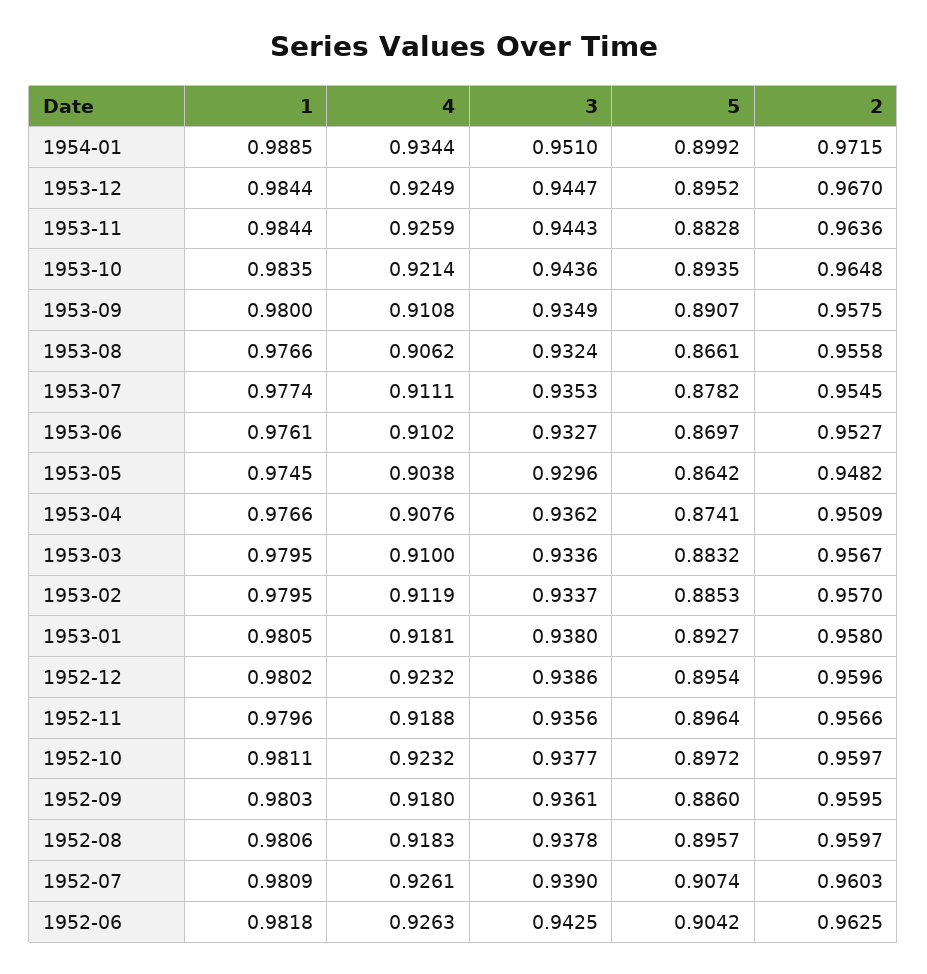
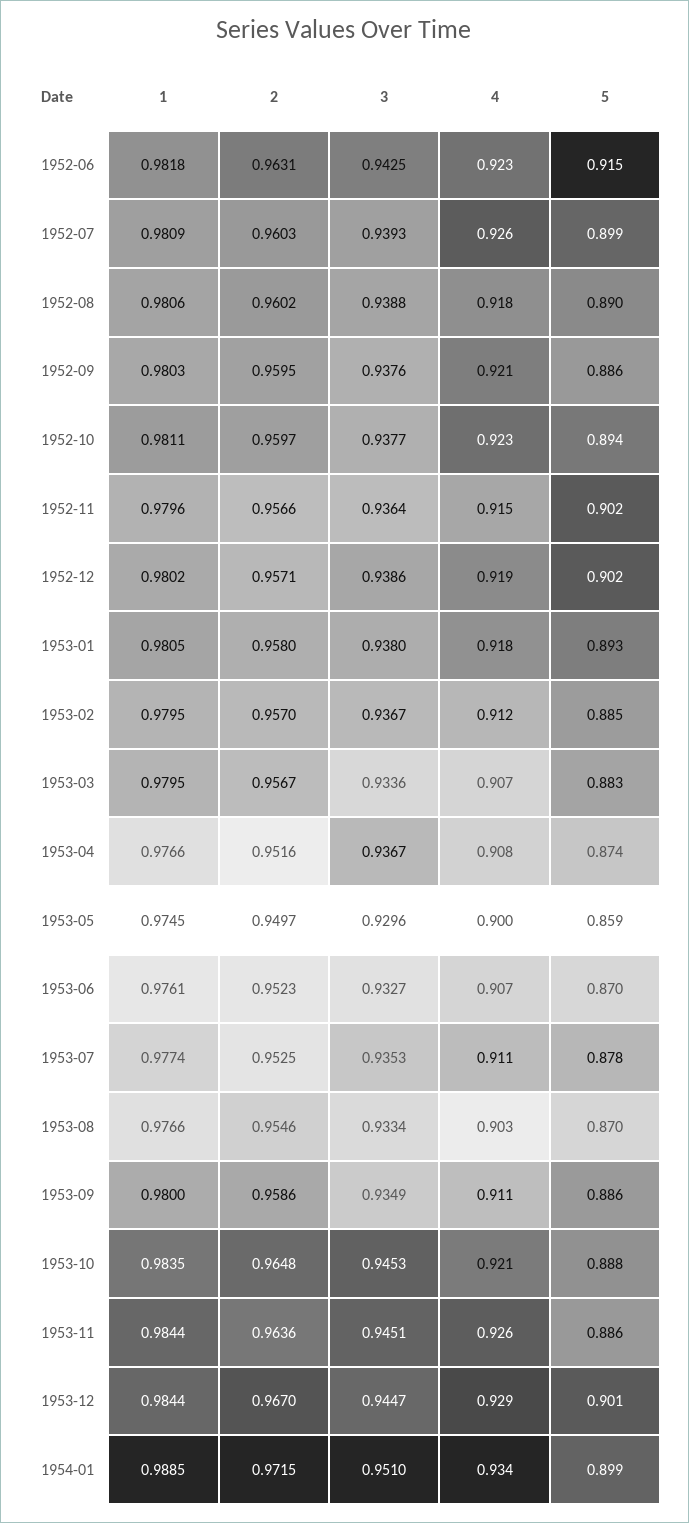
4, 1953-12: 0.9249 -> 0.929
5, 1953-12: 0.8952 -> 0.901
3, 1953-11: 0.9443 -> 0.9451
5, 1953-11: 0.8828 -> 0.886
3, 1953-10: 0.9436 -> 0.9453
5, 1953-10: 0.8935 -> 0.888
5, 1953-09: 0.8907 -> 0.886
2, 1953-09: 0.9575 -> 0.9586
4, 1953-08: 0.9062 -> 0.903
3, 1953-08: 0.9324 -> 0.9334
5, 1953-08: 0.8661 -> 0.87
2, 1953-08: 0.9558 -> 0.9546
2, 1953-07: 0.9545 -> 0.9525
4, 1953-06: 0.9102 -> 0.907
2, 1953-06: 0.9527 -> 0.9523
4, 1953-05: 0.9038 -> 0.9
5, 1953-05: 0.8642 -> 0.859
2, 1953-05: 0.9482 -> 0.9497
3, 1953-04: 0.9362 -> 0.9367
2, 1953-04: 0.9509 -> 0.9516
4, 1953-03: 0.91 -> 0.907
3, 1953-02: 0.9337 -> 0.9367
4, 1952-12: 0.9232 -> 0.919
5, 1952-12: 0.8954 -> 0.902
2, 1952-12: 0.9596 -> 0.9571
4, 1952-11: 0.9188 -> 0.915
3, 1952-11: 0.9356 -> 0.9364
5, 1952-11: 0.8964 -> 0.902
5, 1952-10: 0.8972 -> 0.894
4, 1952-09: 0.918 -> 0.921
3, 1952-09: 0.9361 -> 0.9376
3, 1952-08: 0.9378 -> 0.9388
5, 1952-08: 0.8957 -> 0.89
2, 1952-08: 0.9597 -> 0.9602
3, 1952-07: 0.939 -> 0.9393
5, 1952-07: 0.9074 -> 0.899
4, 1952-06: 0.9263 -> 0.923
5, 1952-06: 0.9042 -> 0.915
2, 1952-06: 0.9625 -> 0.9631

